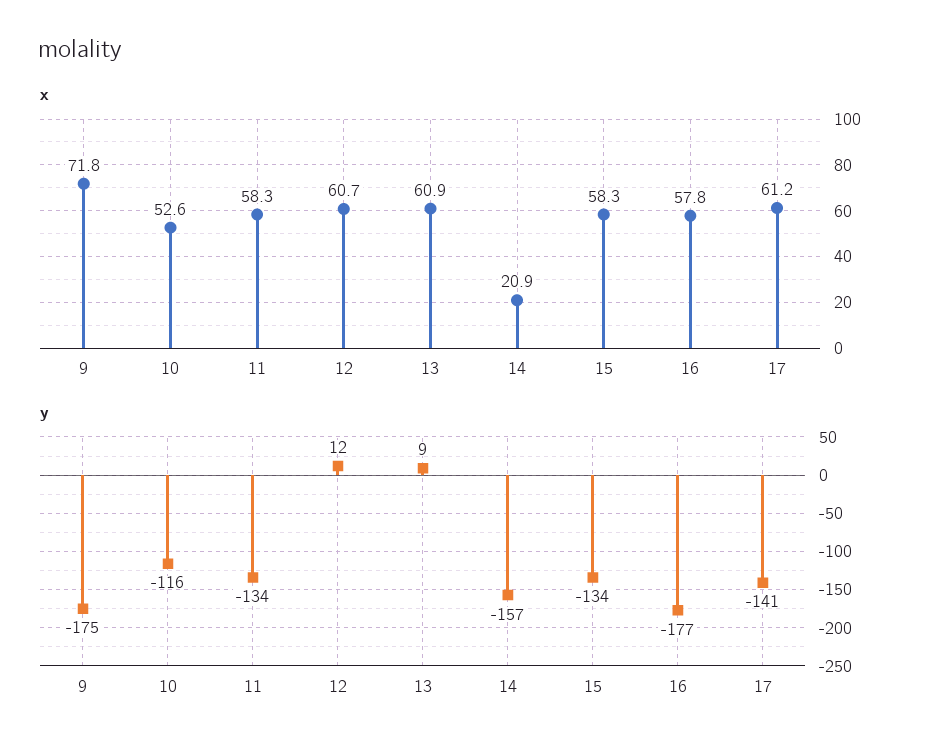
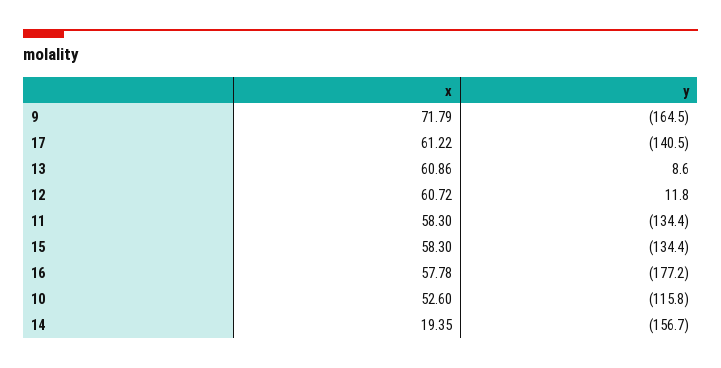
x, 14: 20.9 -> 19.35
y, 9: -175 -> -164.5

